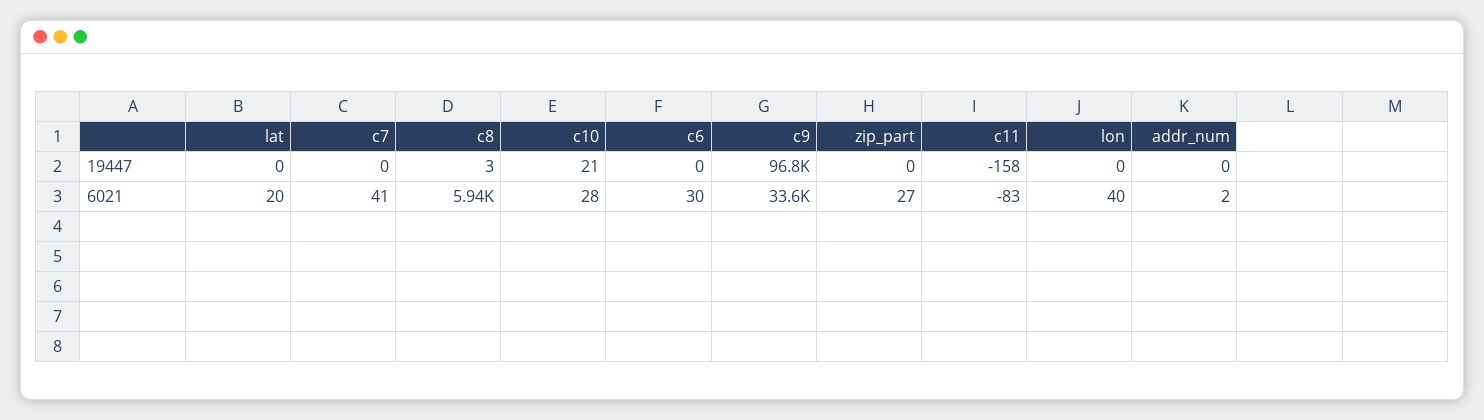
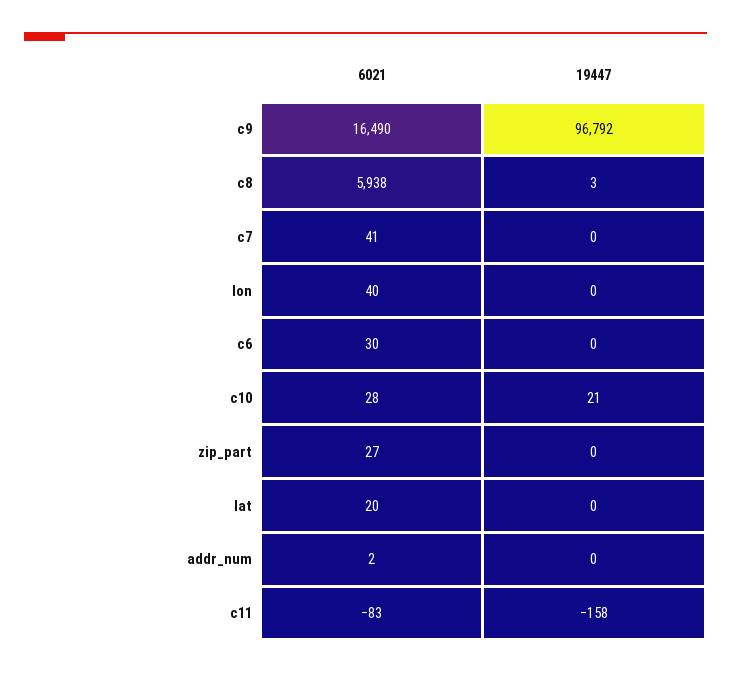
c9, 6021: 33600 -> 16490

